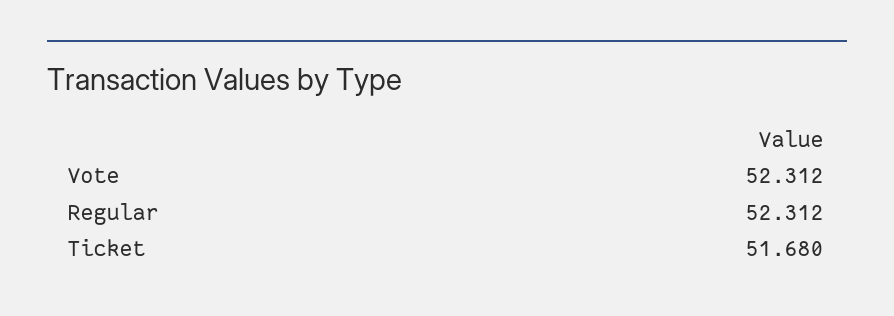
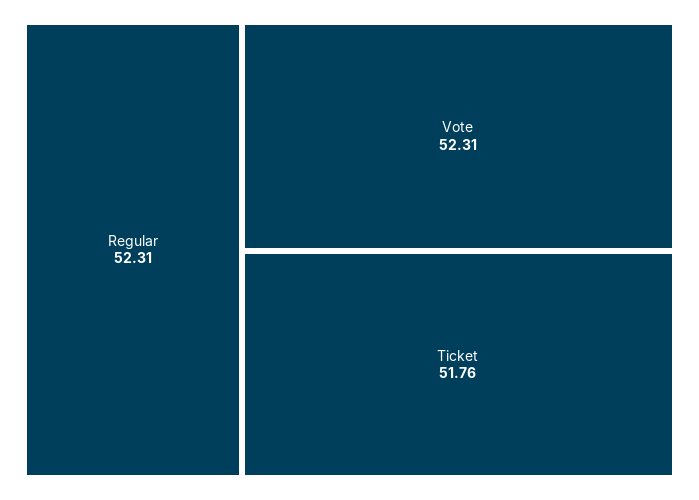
Ticket: 51.68 -> 51.76

